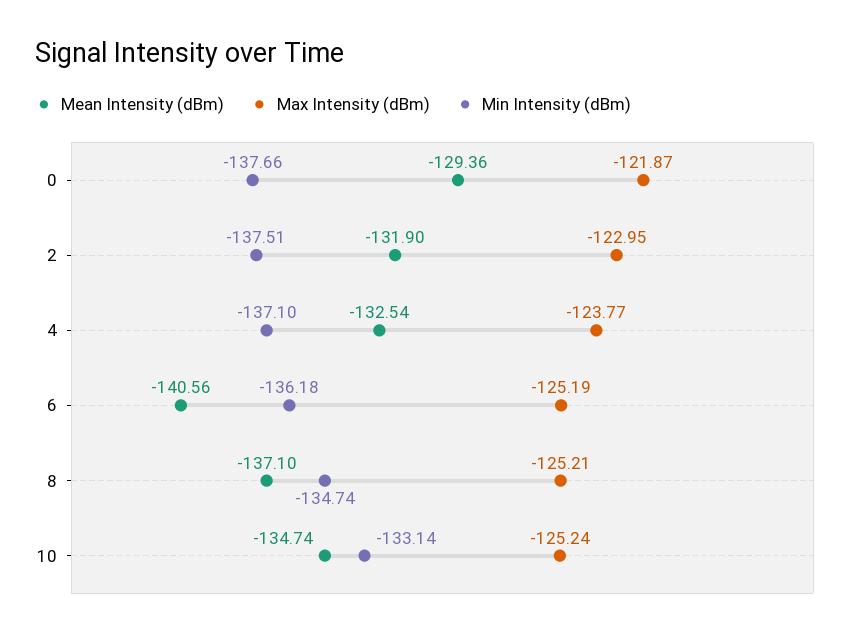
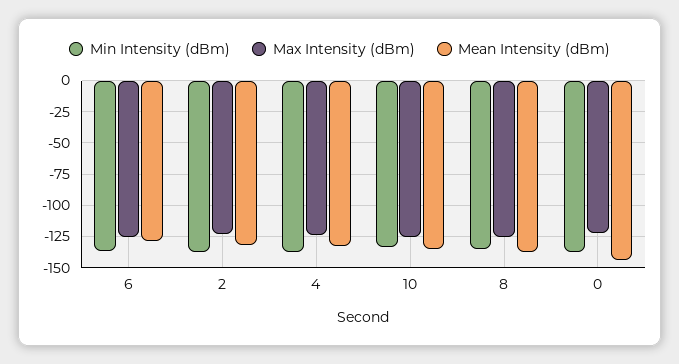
Mean Intensity (dBm), 0: -129.36 -> -145
Mean Intensity (dBm), 6: -140.56 -> -130

